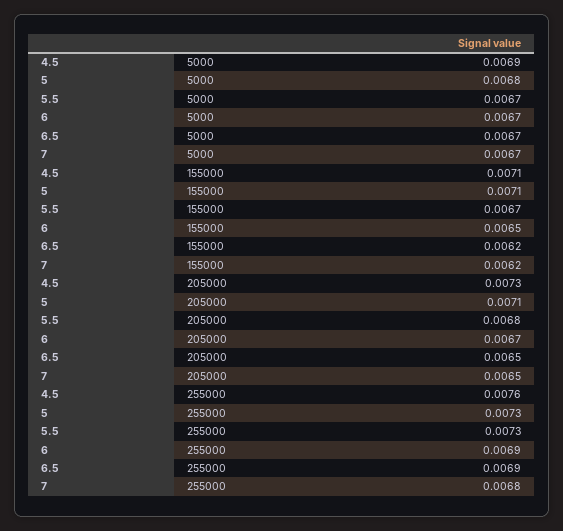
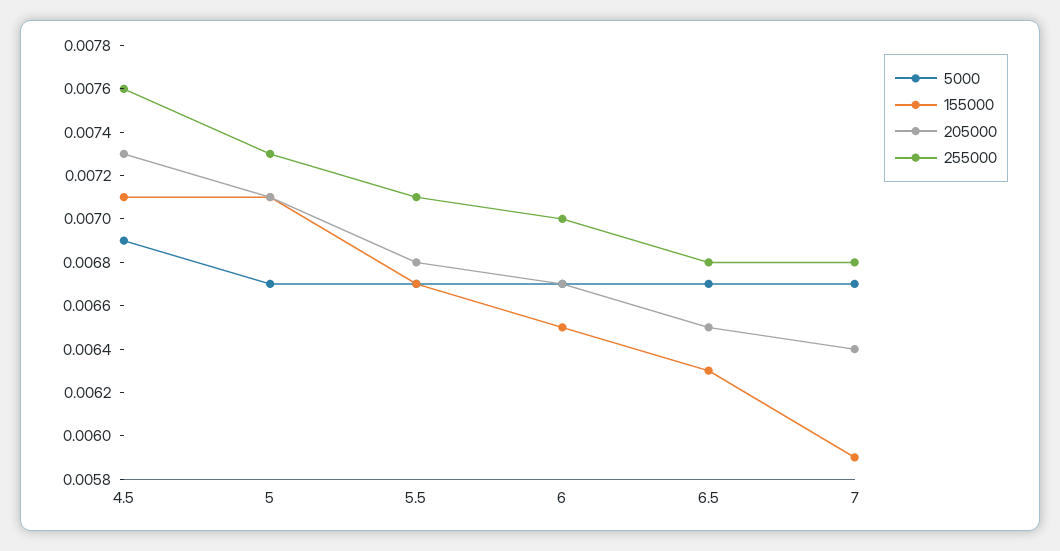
5000, 5: 0.0068 -> 0.0067
155000, 6.5: 0.0062 -> 0.0063
155000, 7: 0.0062 -> 0.0059
205000, 7: 0.0065 -> 0.0064
255000, 5.5: 0.0073 -> 0.0071
255000, 6: 0.0069 -> 0.007
255000, 6.5: 0.0069 -> 0.0068

